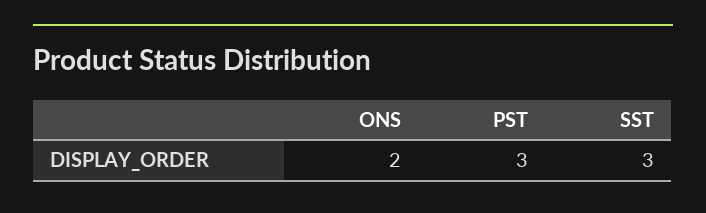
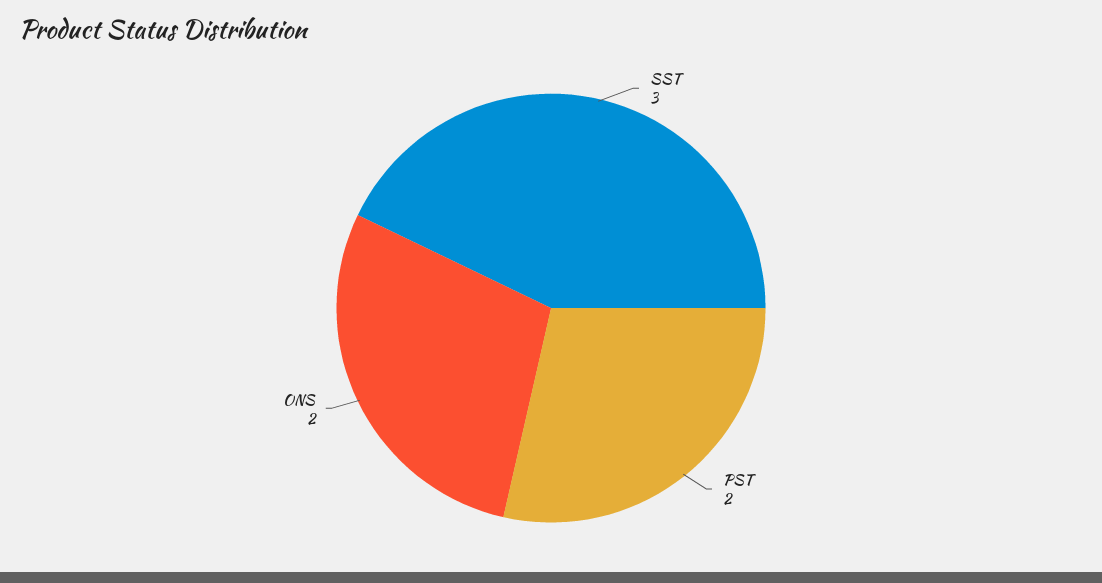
PST: 3 -> 2

